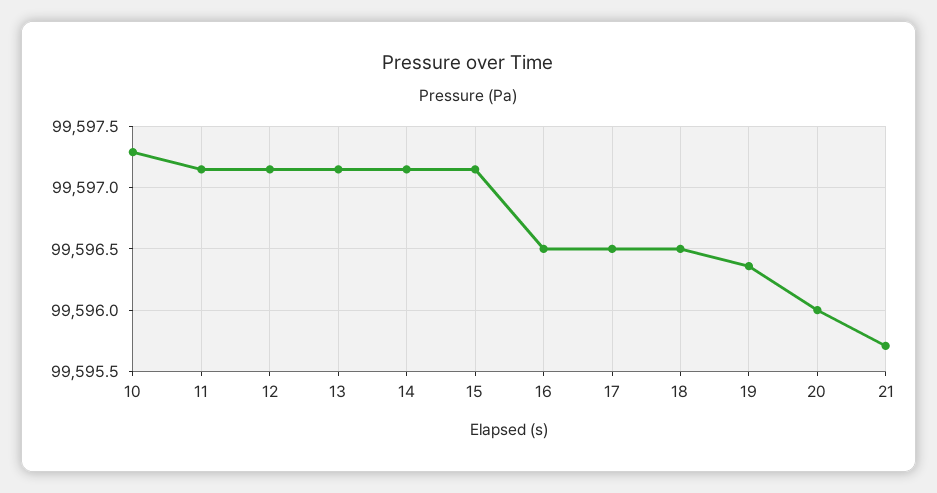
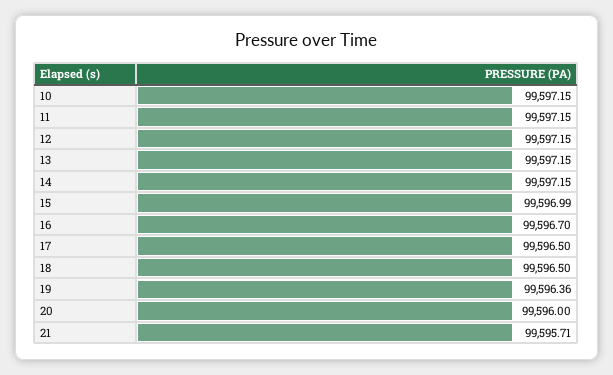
10: 99597.3 -> 99597.15
15: 99597.15 -> 99596.99
16: 99596.5 -> 99596.7

